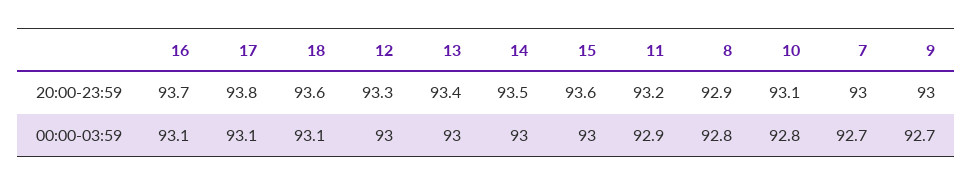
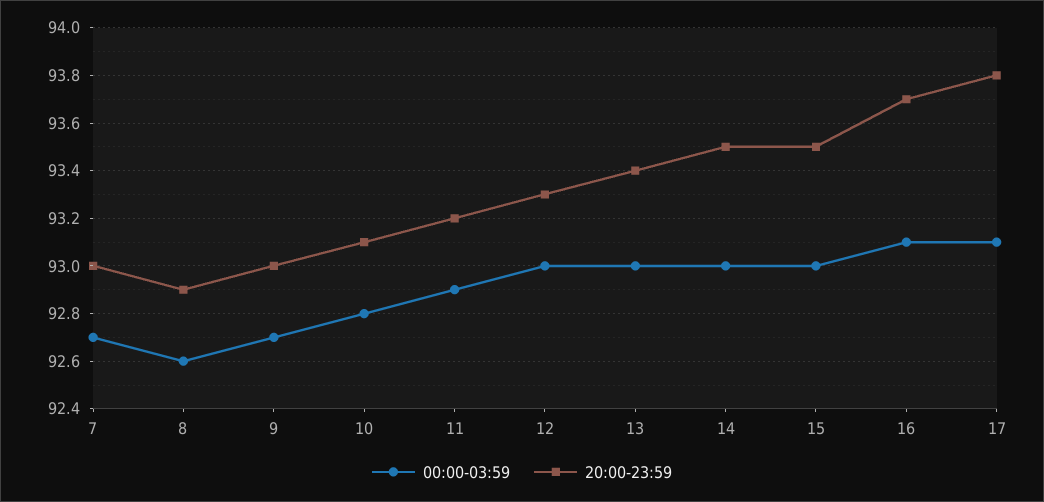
20:00-23:59, 18: 93.6 -> none
20:00-23:59, 15: 93.6 -> 93.5
00:00-03:59, 18: 93.1 -> none
00:00-03:59, 8: 92.8 -> 92.6

